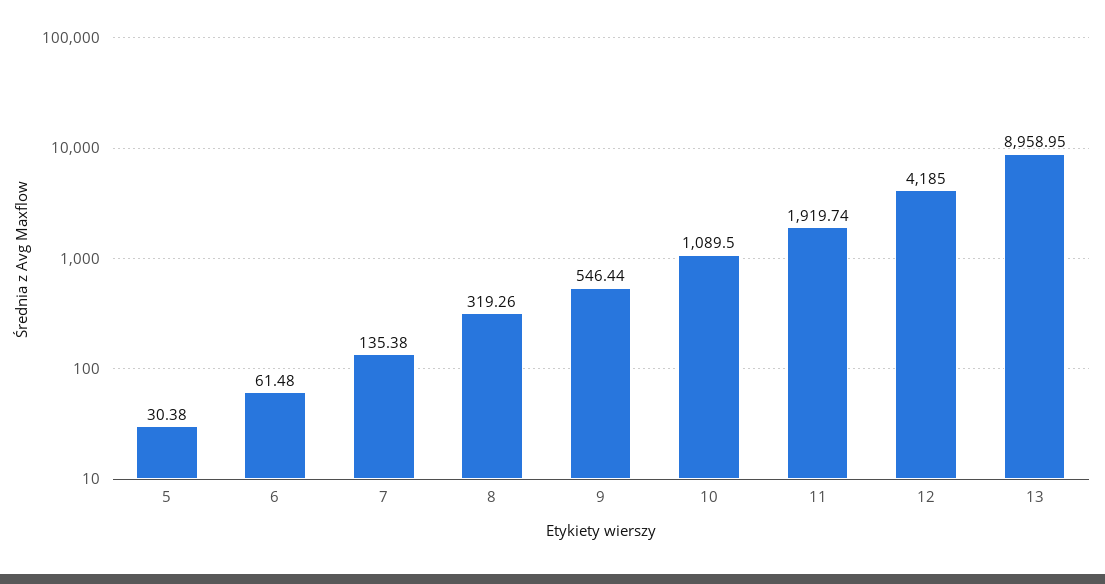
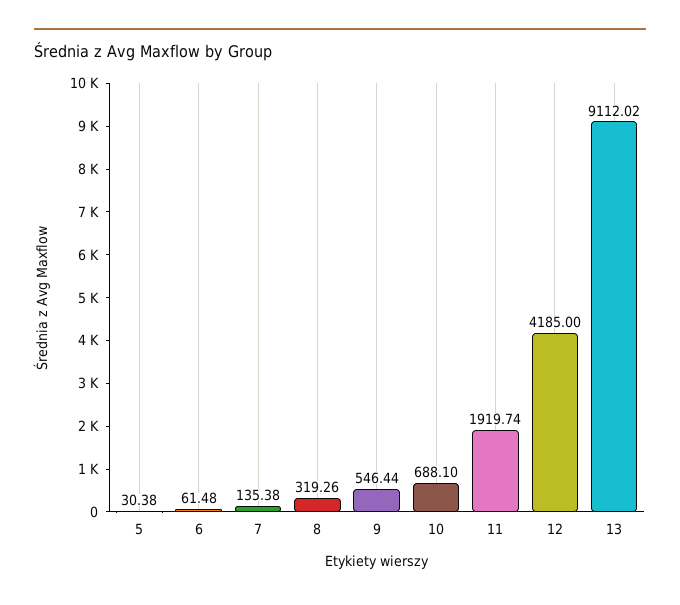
10: 1089.5 -> 688.1
13: 8958.95 -> 9112.02

